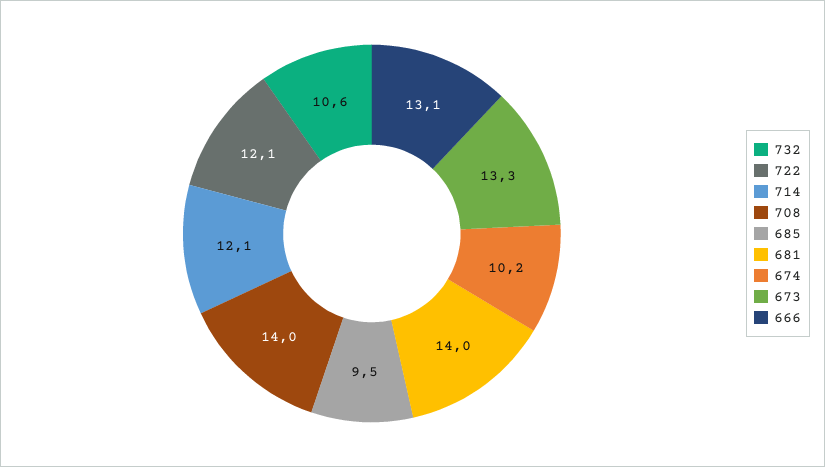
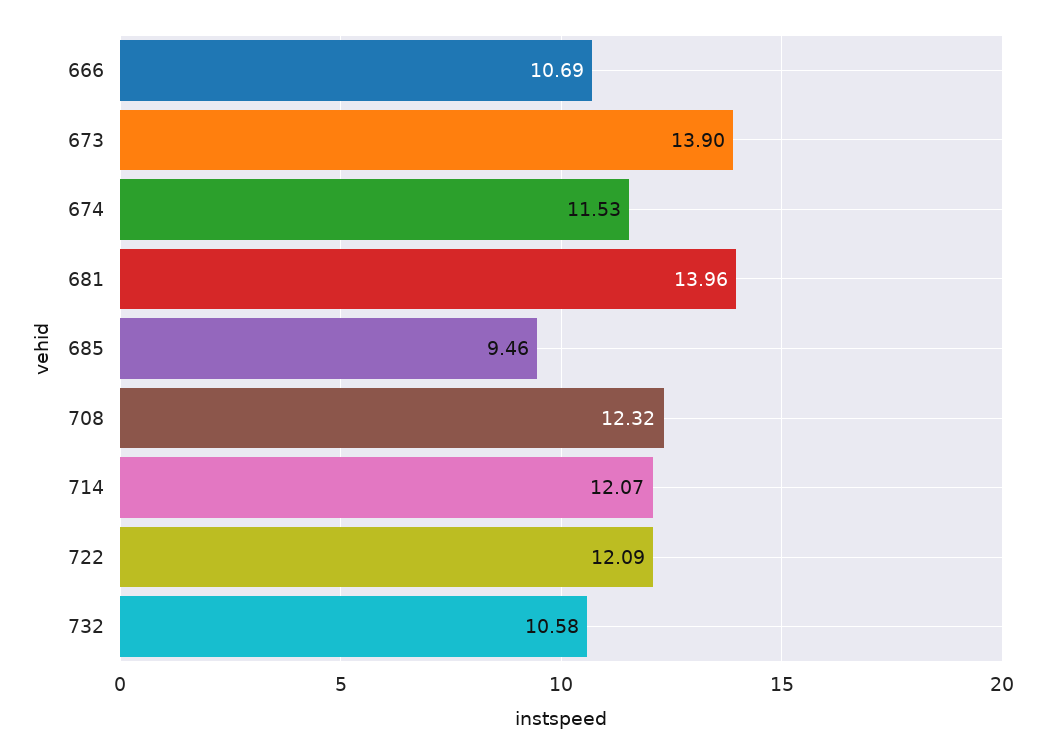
708: 14 -> 12.32
674: 10.2 -> 11.53
673: 13.3 -> 13.9
666: 13.1 -> 10.69

